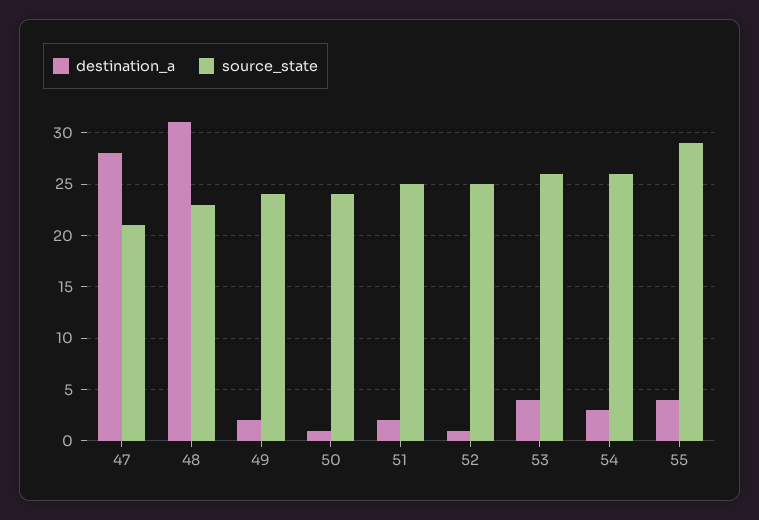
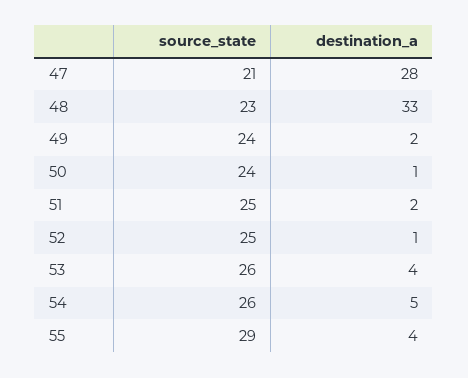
destination_a, 48: 31 -> 33
destination_a, 54: 3 -> 5

